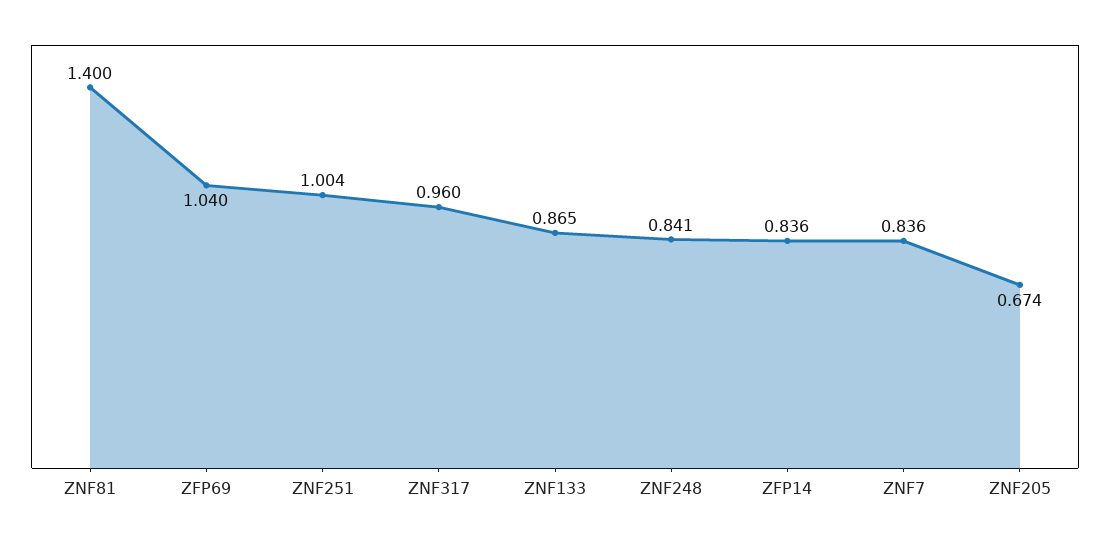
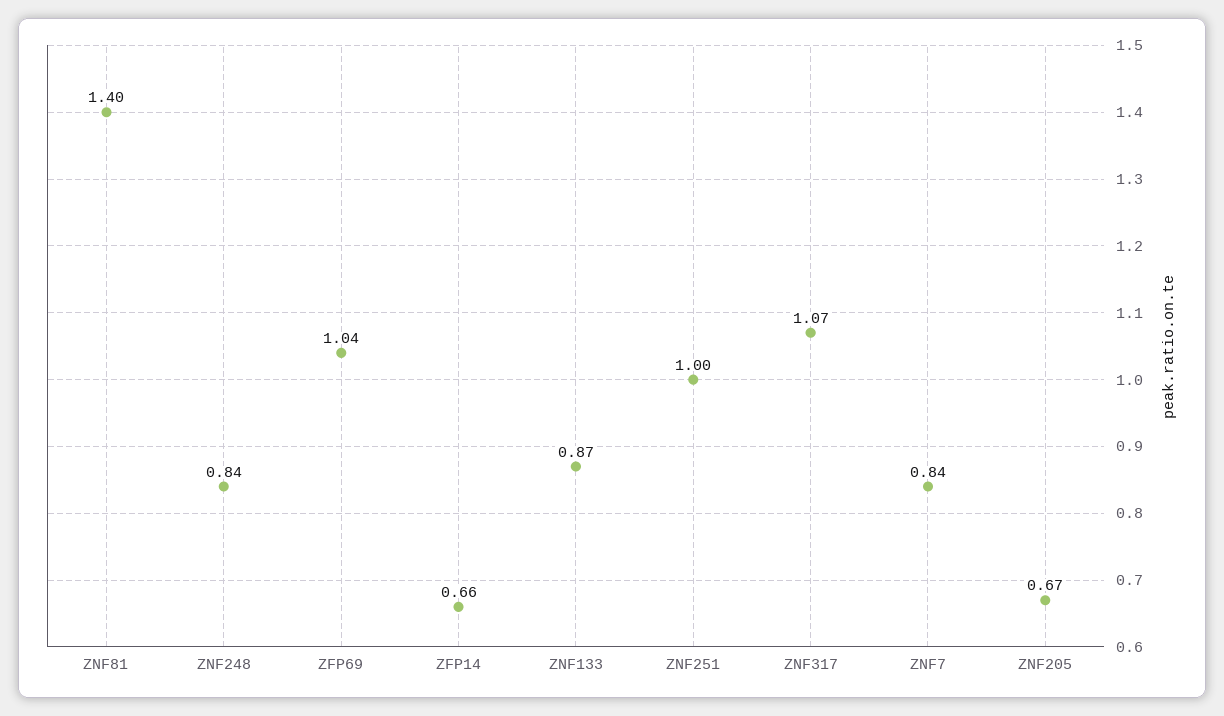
ZNF317: 0.96 -> 1.07
ZFP14: 0.836 -> 0.66

